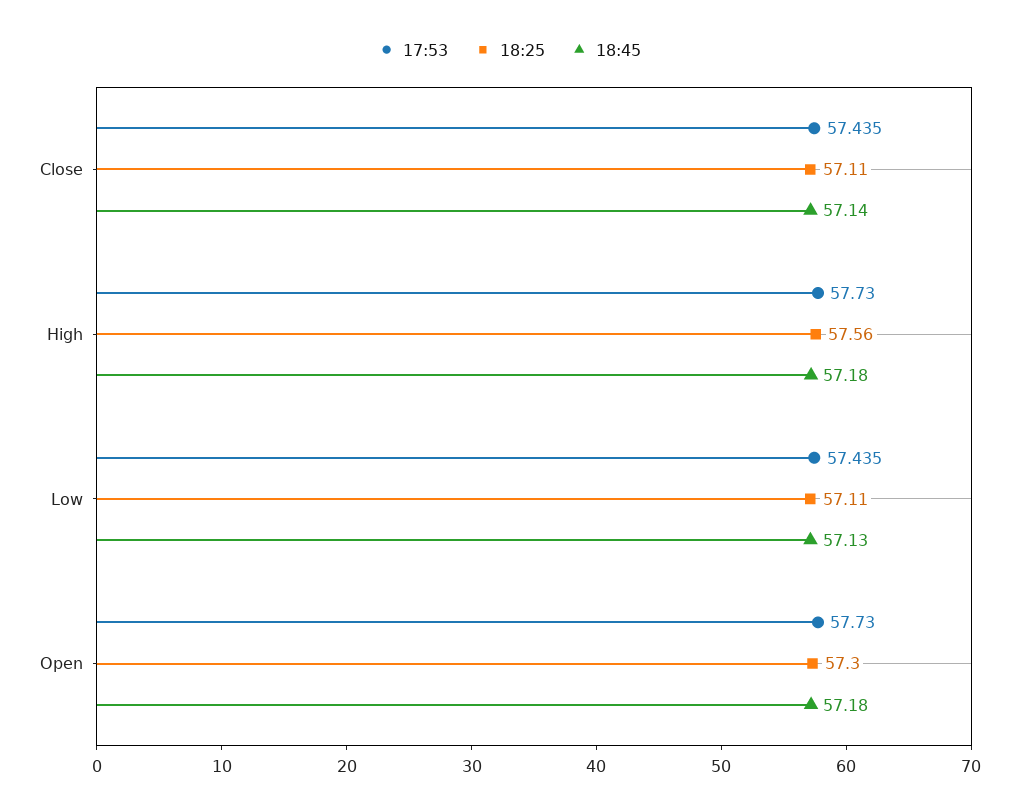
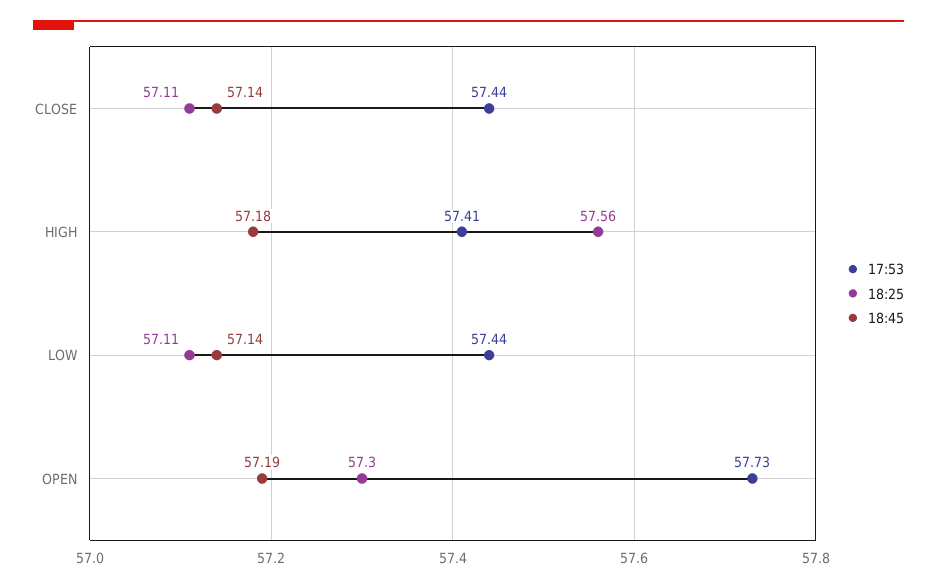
17:53, High: 57.73 -> 57.41
18:45, Low: 57.13 -> 57.14
18:45, Open: 57.18 -> 57.19

